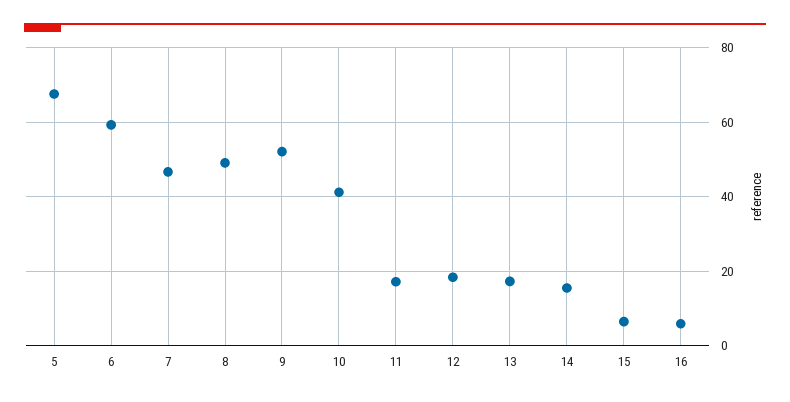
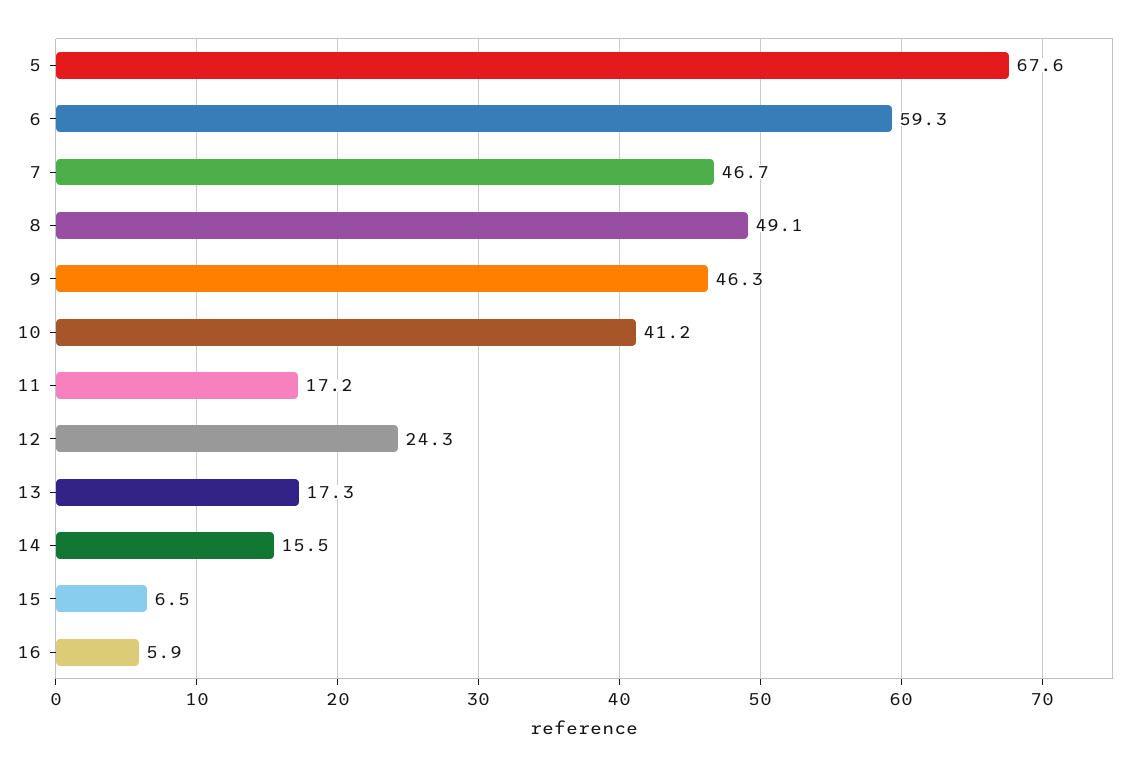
9: 52 -> 46.3
12: 18 -> 24.3

